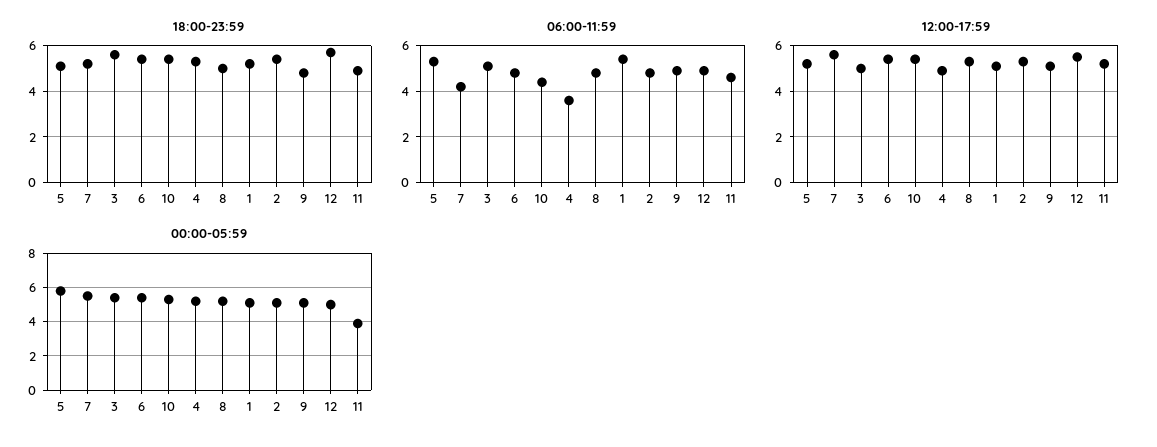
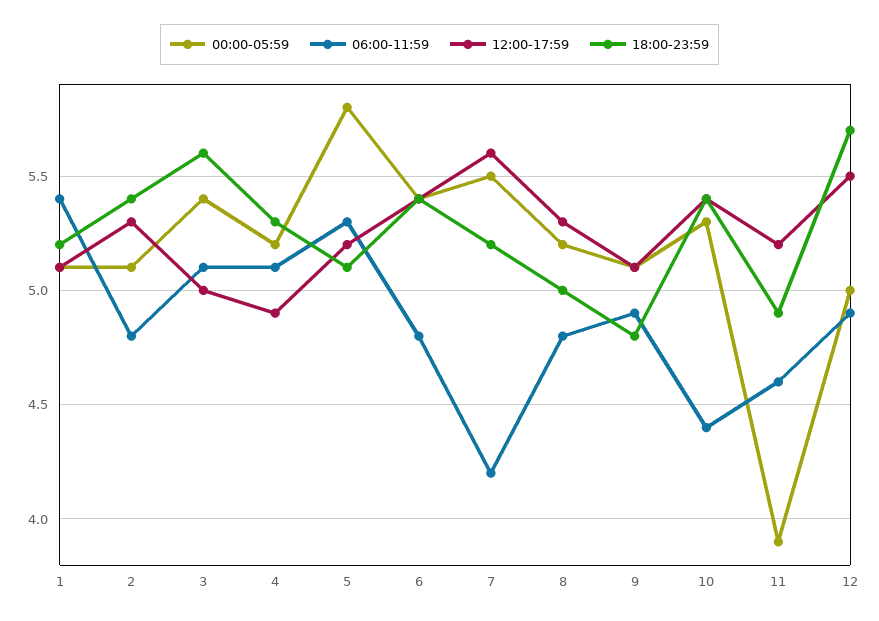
06:00-11:59, 4: 3.5 -> 5.1

